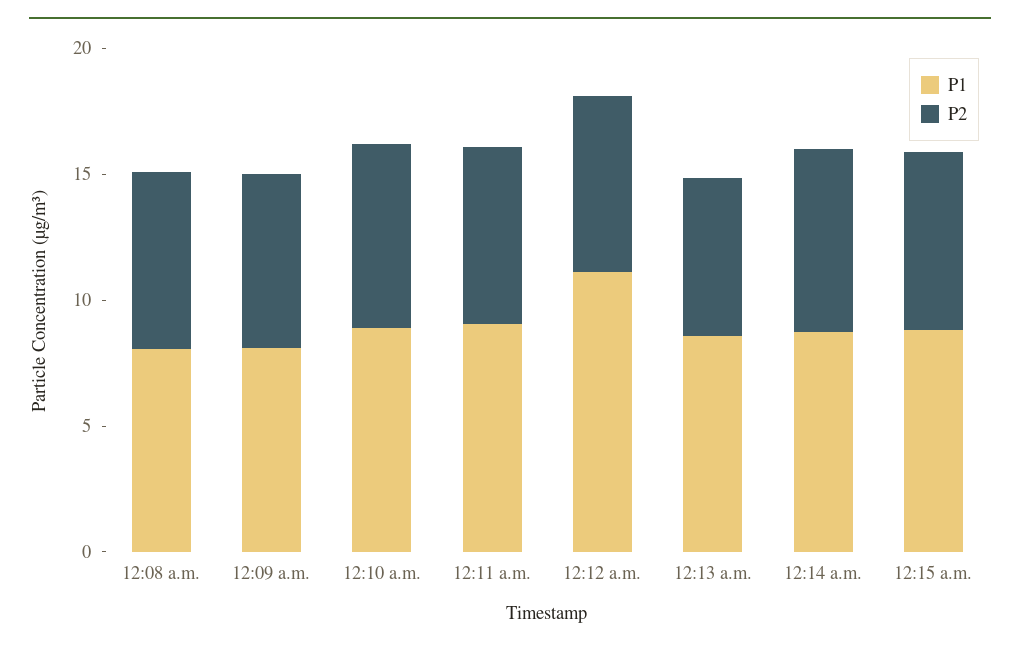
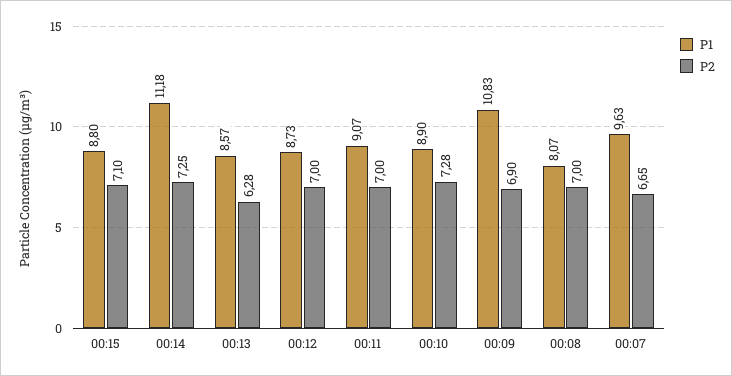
P1, 12:09 a.m.: 8 -> 10.83
P1, 12:12 a.m.: 11 -> 8.73
P1, 12:14 a.m.: 9 -> 11.18
P1, 00:07: none -> 9.63
P2, 00:07: none -> 6.65

